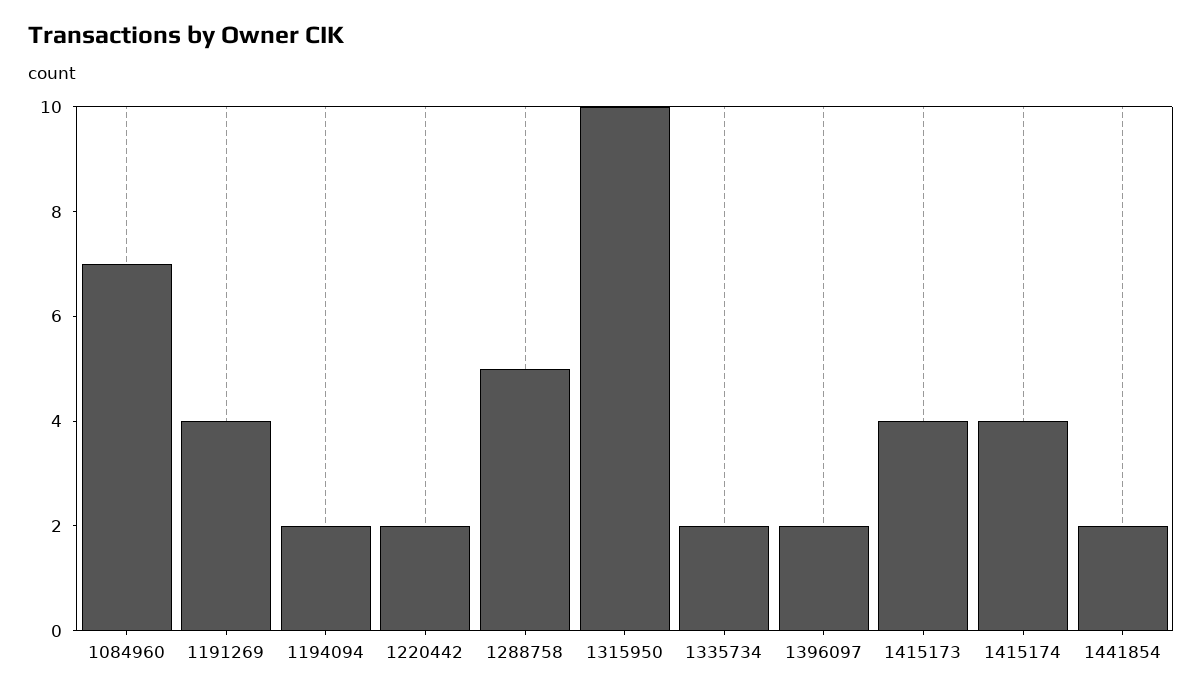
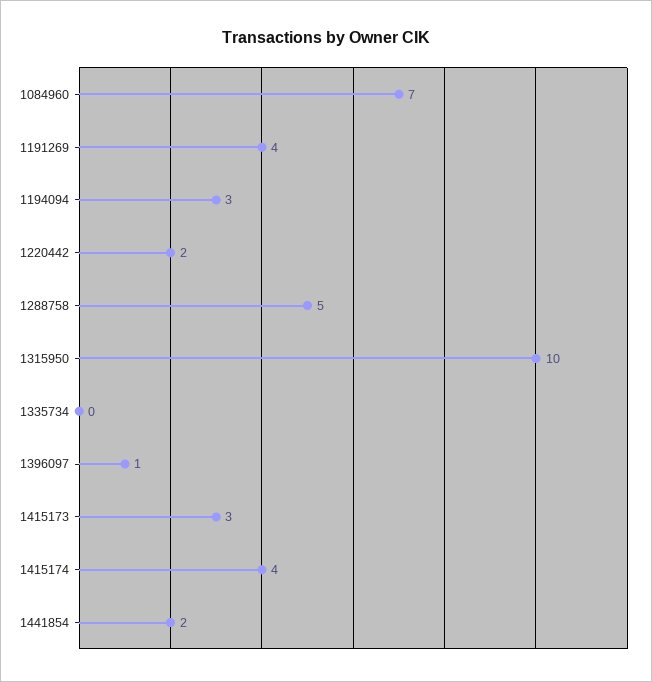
1194094: 2 -> 3
1335734: 2 -> 0
1396097: 2 -> 1
1415173: 4 -> 3

